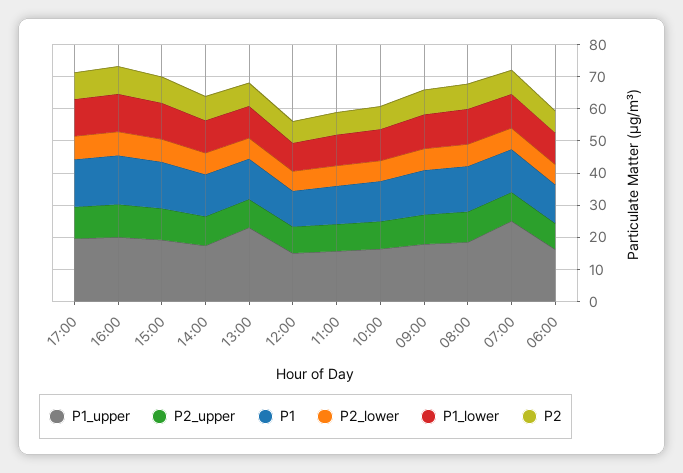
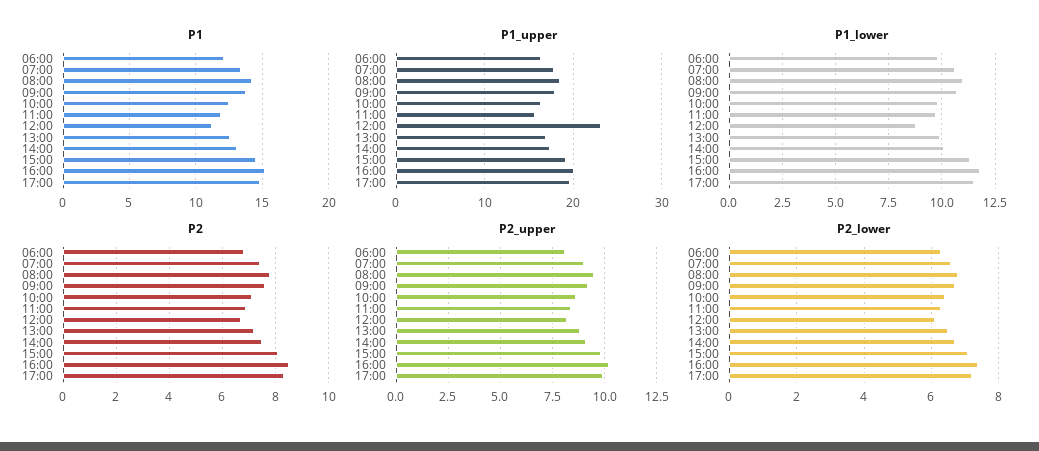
P1_upper, 13:00: 22.5 -> 17
P1_upper, 12:00: 15 -> 23
P1_upper, 07:00: 25 -> 18

